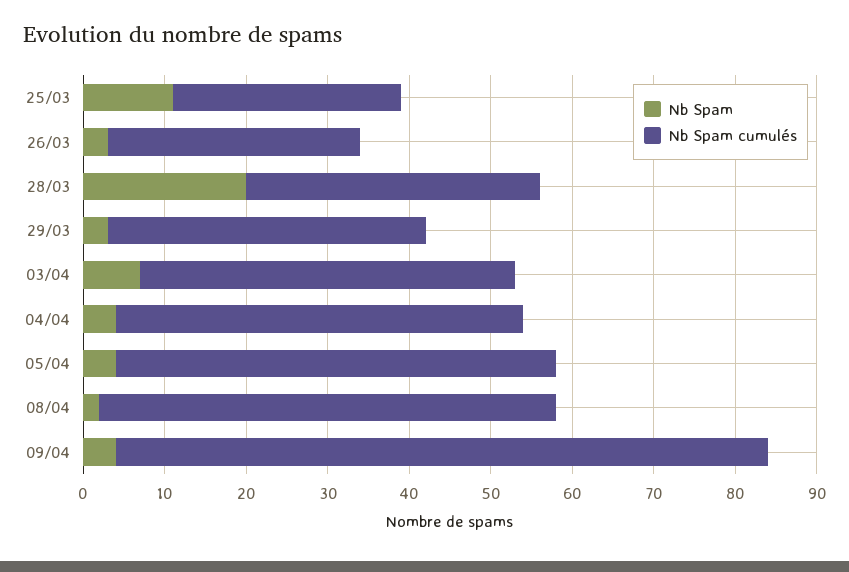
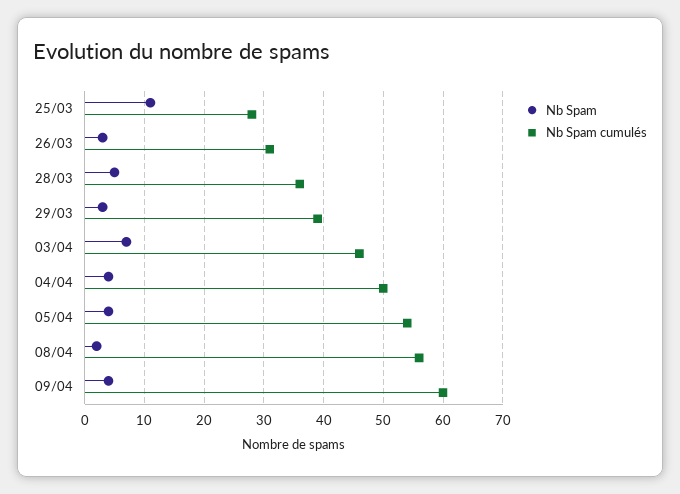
Nb Spam, 28/03: 20 -> 5
Nb Spam cumulés, 09/04: 80 -> 60

